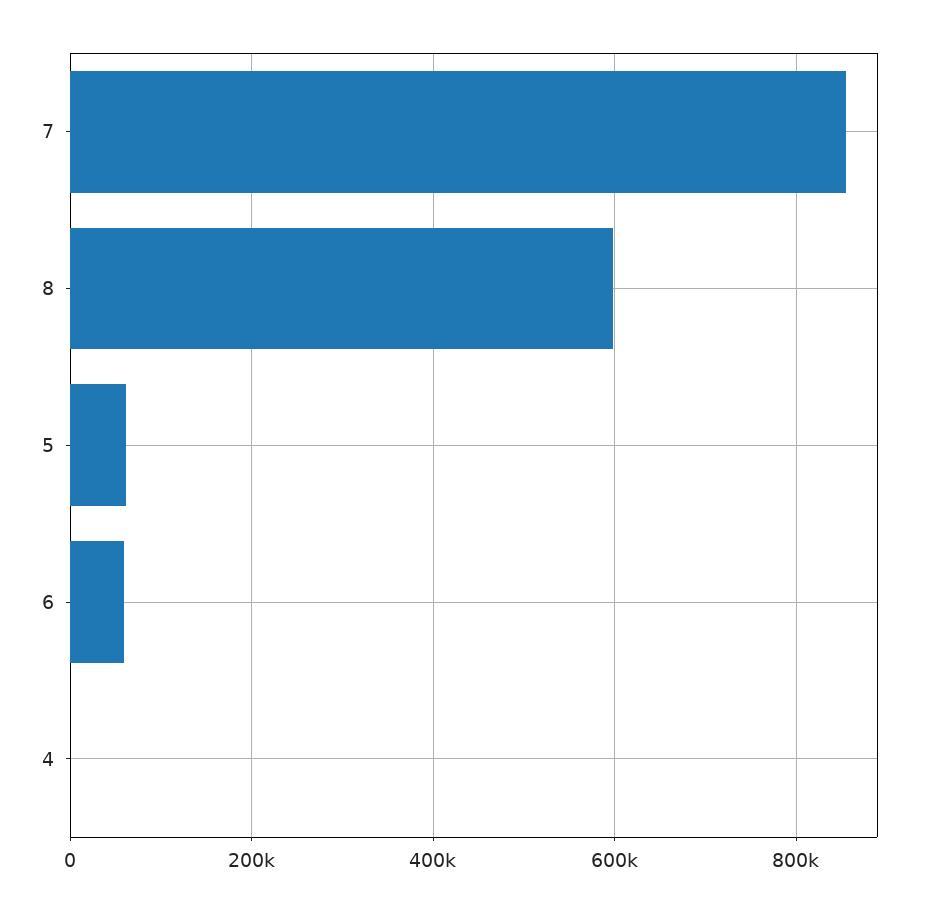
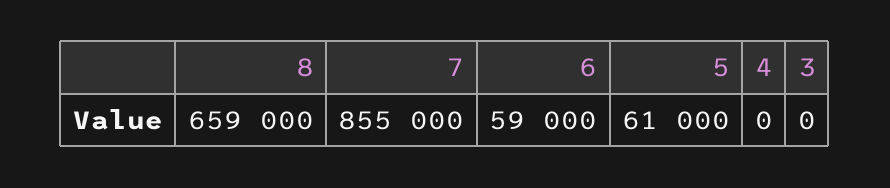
8: 600000 -> 659000
3: none -> 0

